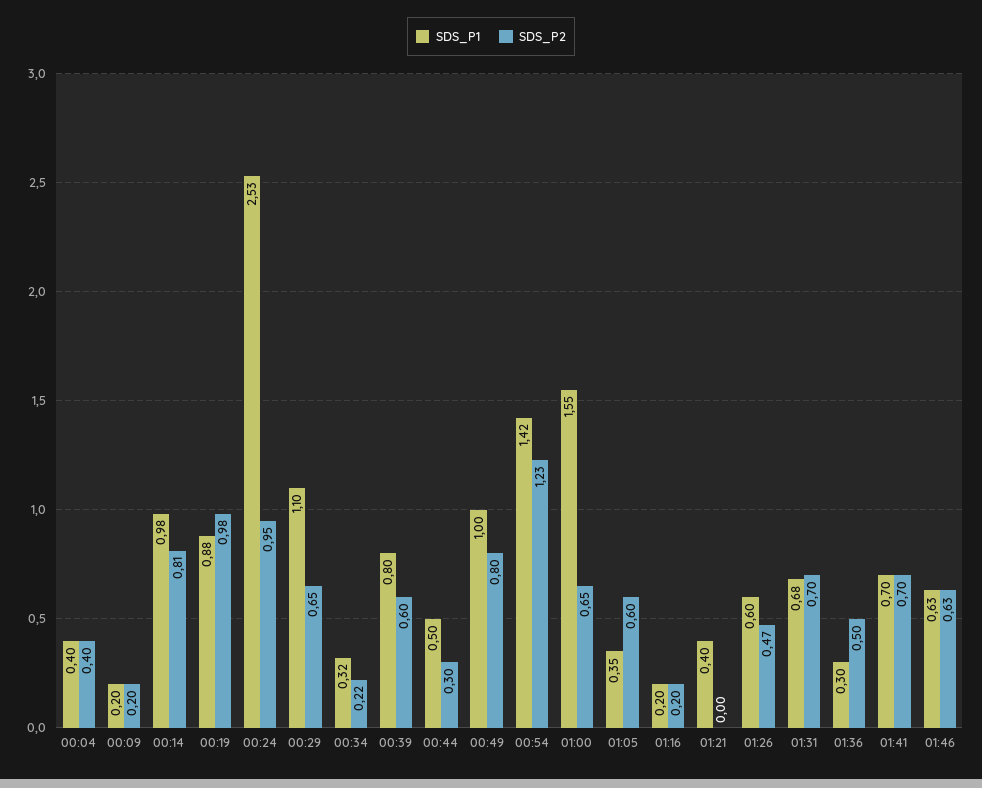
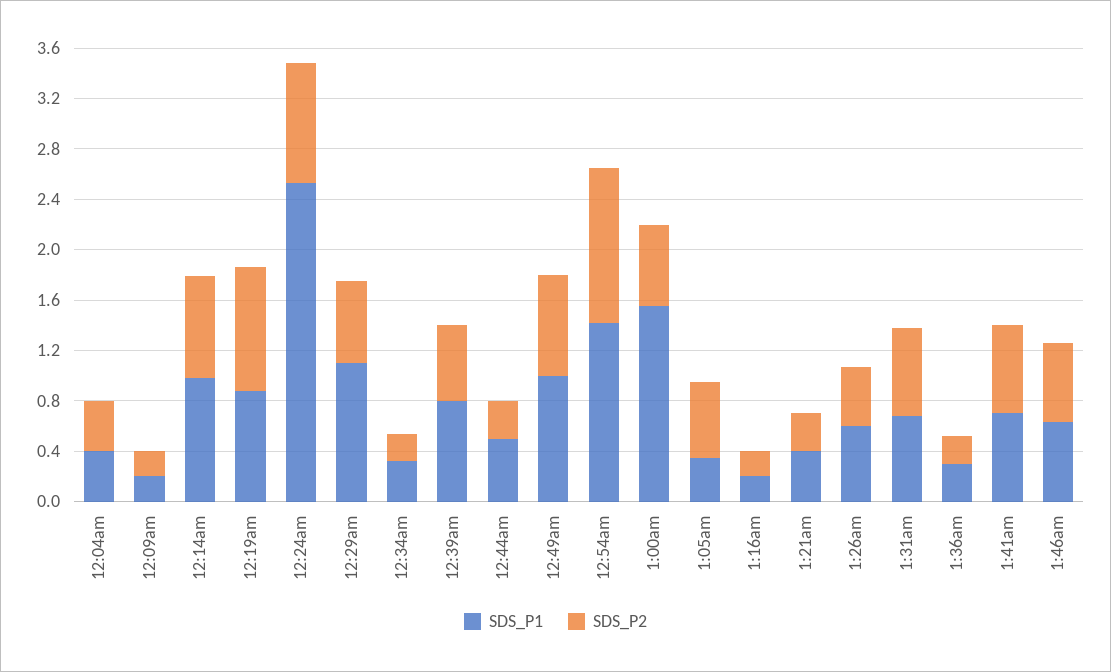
SDS_P2, 01:21: 0 -> 0.3
SDS_P2, 01:36: 0.5 -> 0.2

